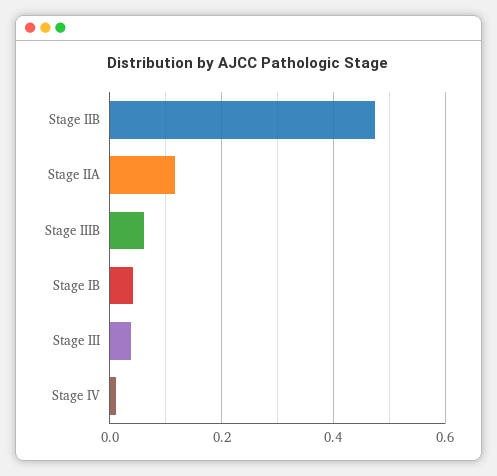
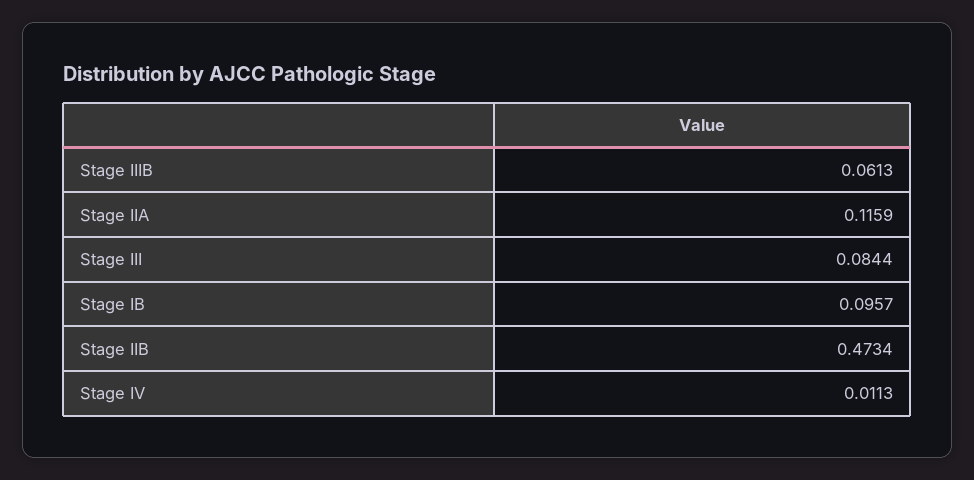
Stage IB: 0.04 -> 0.0957
Stage III: 0.04 -> 0.0844

